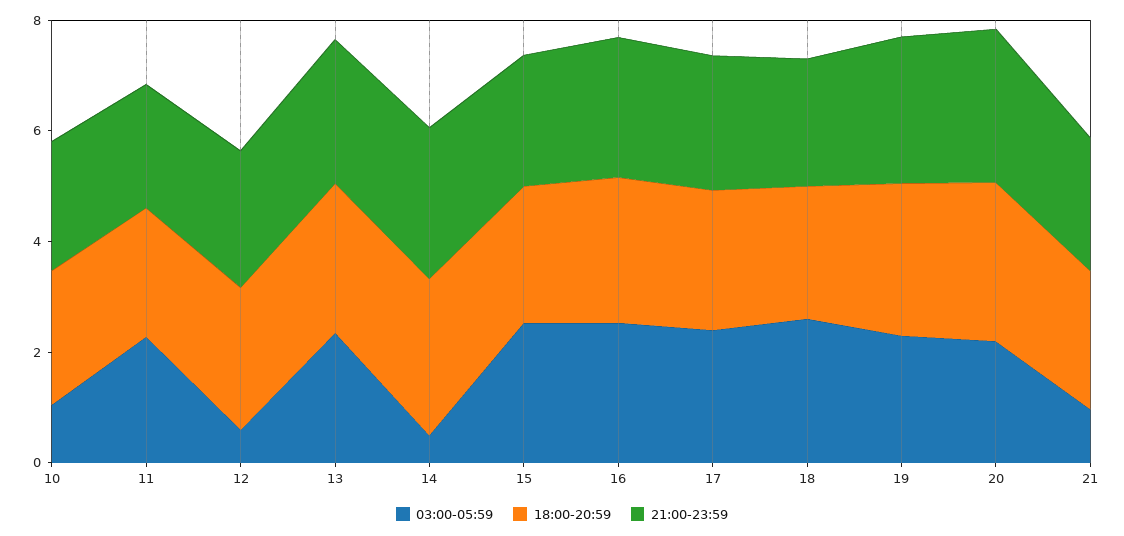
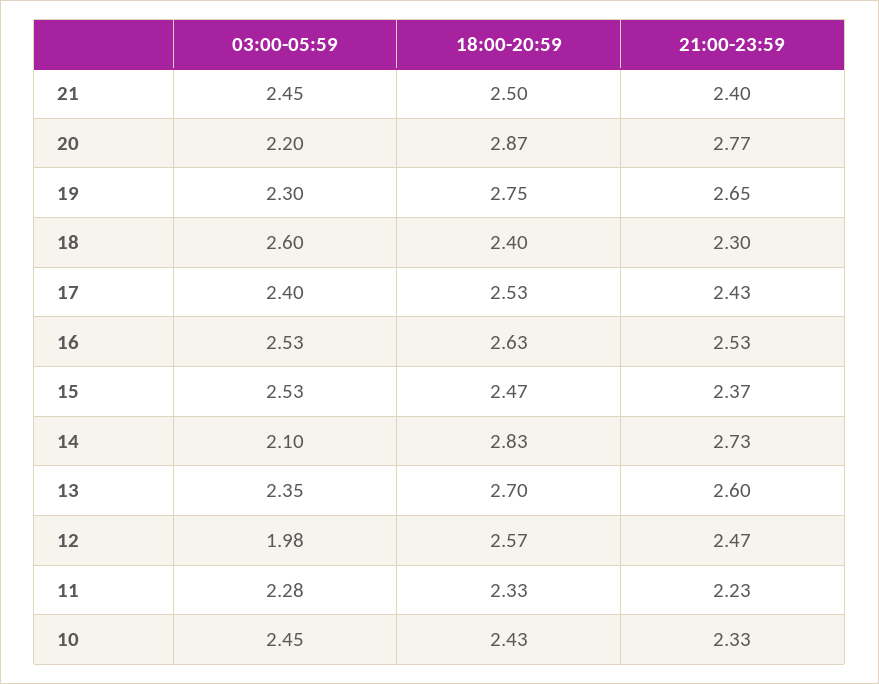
03:00-05:59, 10: 1 -> 2.45
03:00-05:59, 12: 0.5 -> 1.98
03:00-05:59, 14: 0.5 -> 2.1
03:00-05:59, 21: 1 -> 2.45

